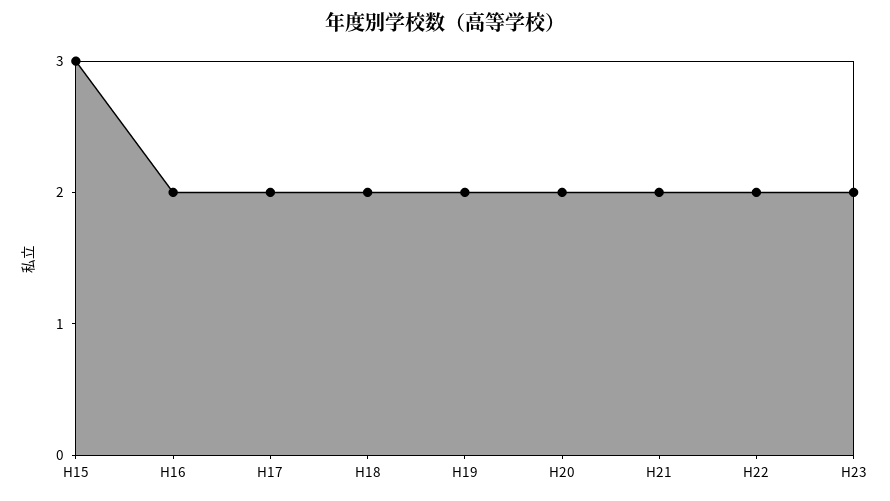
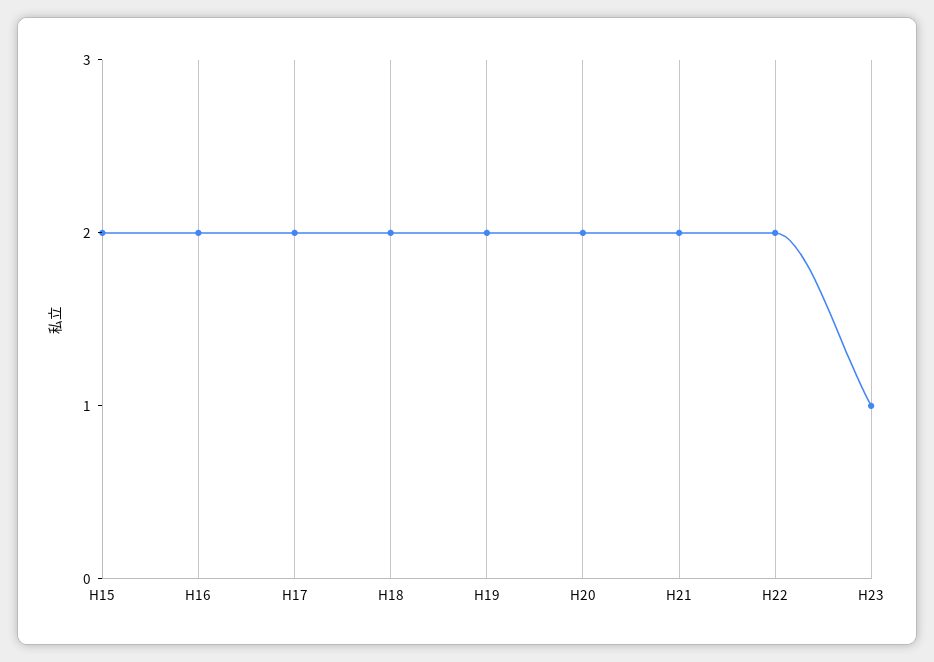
H15: 3 -> 2
H23: 2 -> 1

